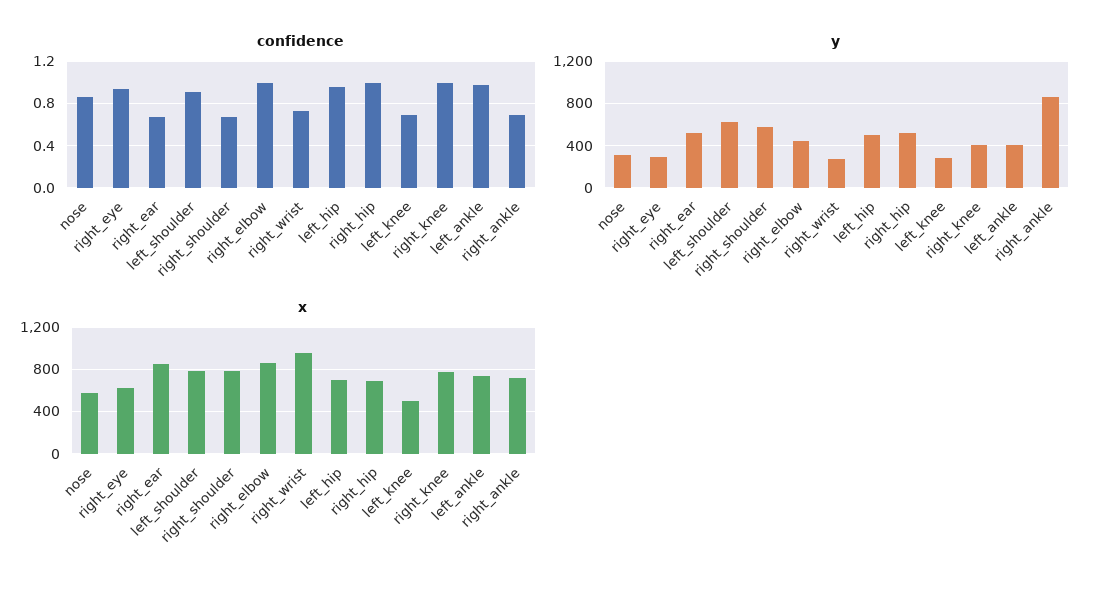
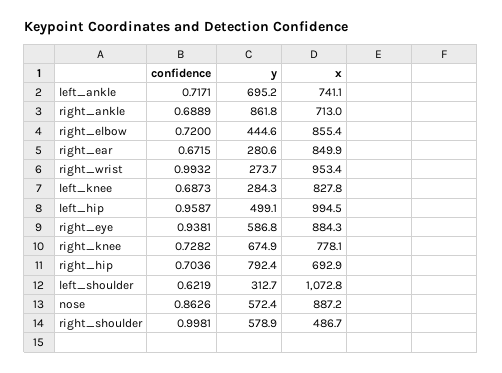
confidence, left_shoulder: 0.9 -> 0.6219
confidence, right_shoulder: 0.7 -> 0.9981
confidence, right_elbow: 1 -> 0.72
confidence, right_wrist: 0.7 -> 0.9932
confidence, right_hip: 1 -> 0.7036
confidence, right_knee: 1 -> 0.7282
confidence, left_ankle: 1 -> 0.7171
y, nose: 300 -> 572.4
y, right_eye: 300 -> 586.8
y, right_ear: 500 -> 280.6
y, left_shoulder: 600 -> 312.7
y, right_hip: 500 -> 792.4
y, right_knee: 400 -> 674.9
y, left_ankle: 400 -> 695.2
x, nose: 600 -> 887.2
x, right_eye: 600 -> 884.3
x, left_shoulder: 800 -> 1072.8
x, right_shoulder: 800 -> 486.7
x, left_hip: 700 -> 994.5
x, left_knee: 500 -> 827.8

